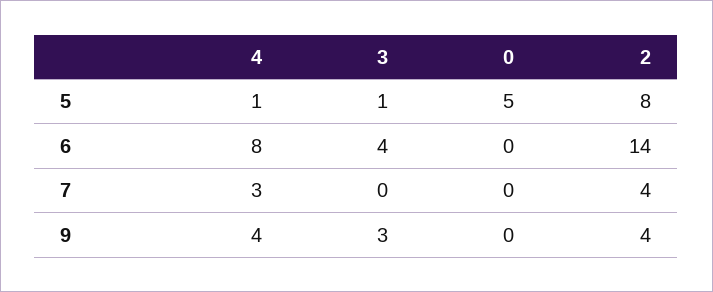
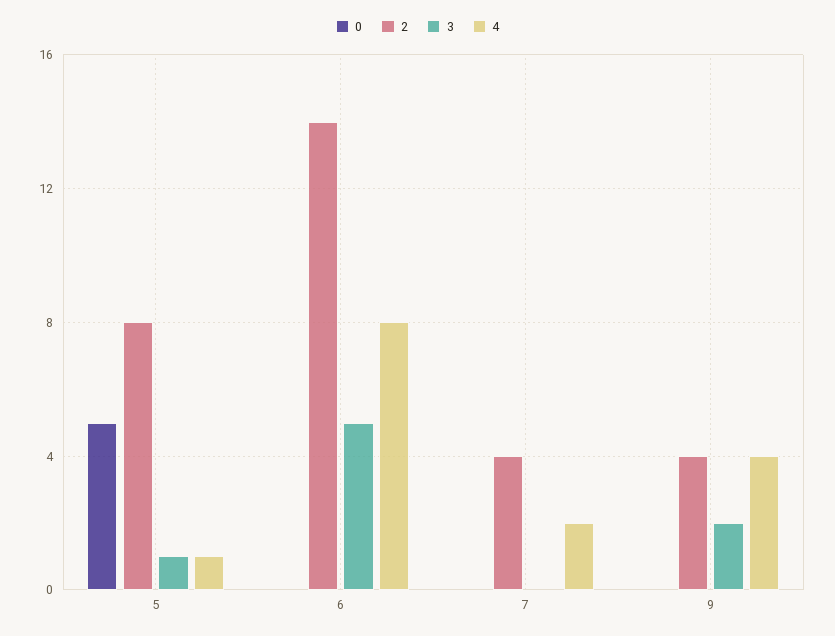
3, 6: 4 -> 5
4, 7: 3 -> 2
3, 9: 3 -> 2

